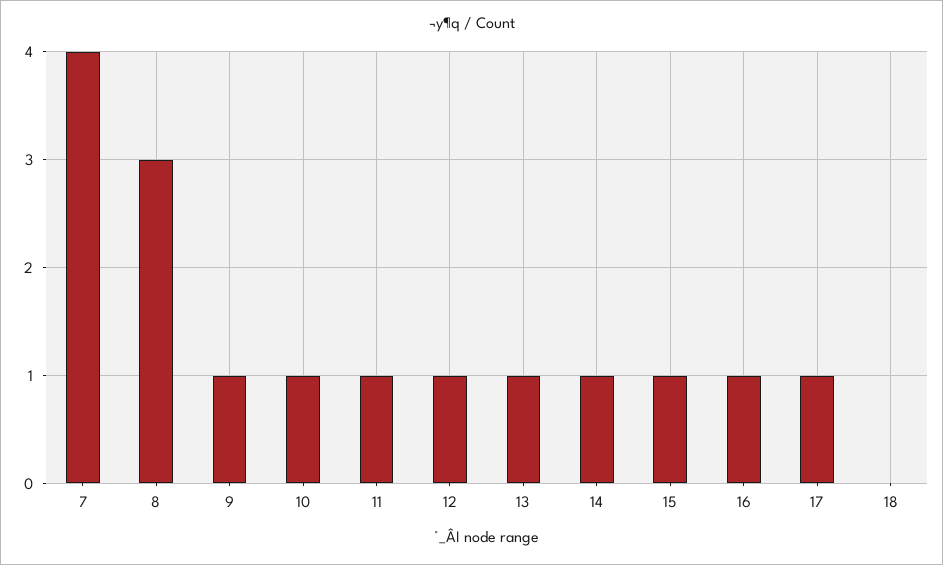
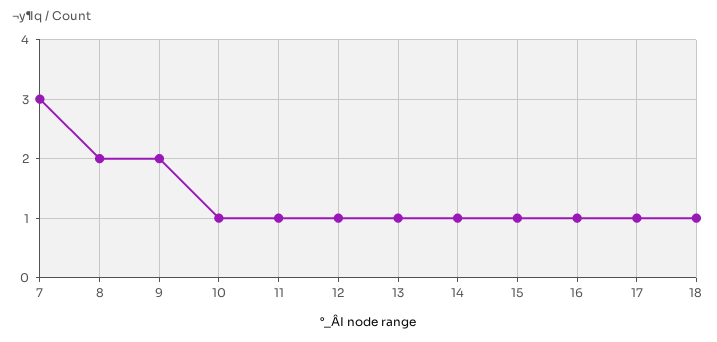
7: 4 -> 3
8: 3 -> 2
9: 1 -> 2
18: 0 -> 1

